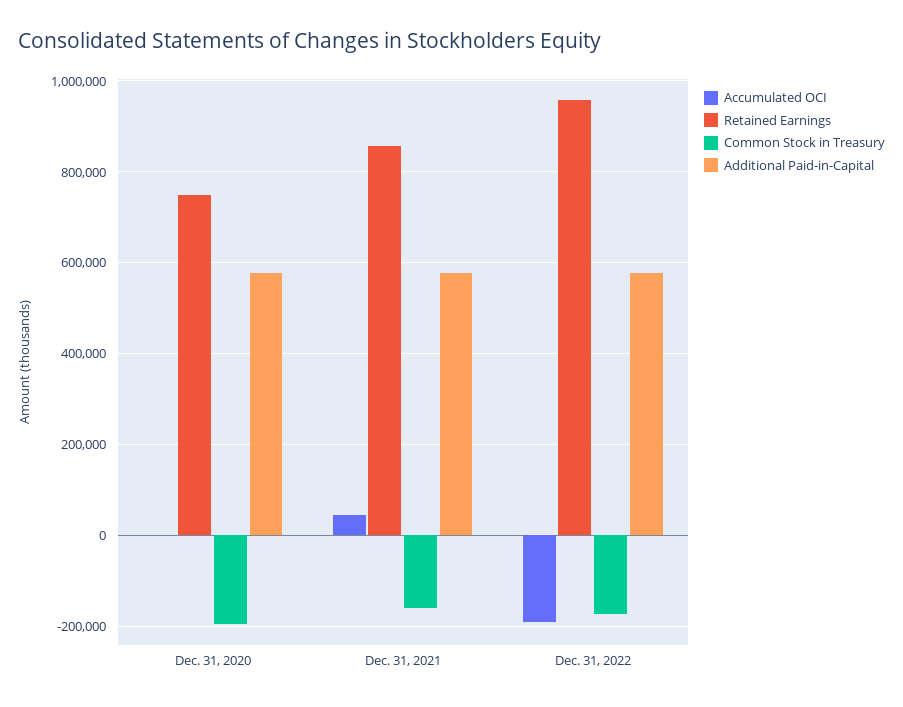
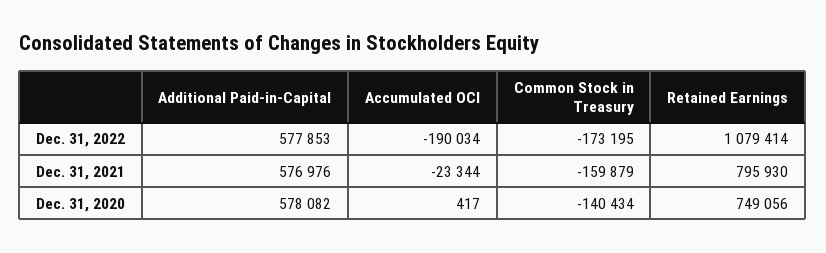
Common Stock in Treasury, Dec. 31, 2020: -200000 -> -140434
Accumulated OCI, Dec. 31, 2021: 40000 -> -23344
Retained Earnings, Dec. 31, 2021: 860000 -> 795930
Retained Earnings, Dec. 31, 2022: 960000 -> 1079414

